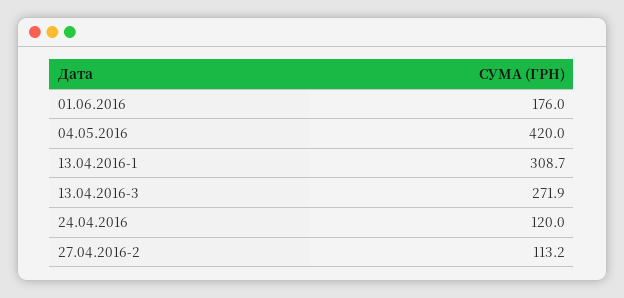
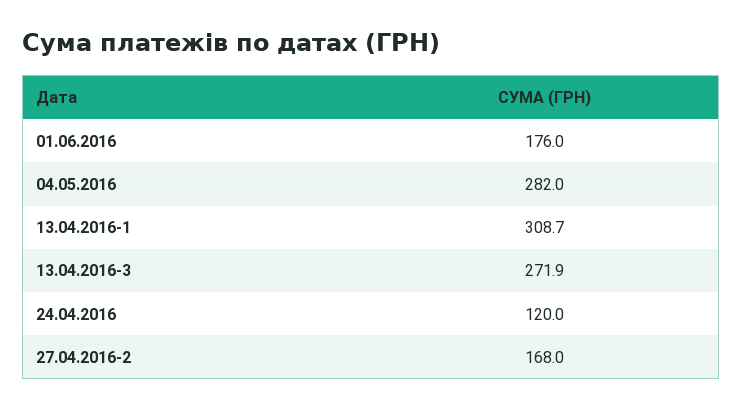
04.05.2016: 420 -> 282
27.04.2016-2: 113.2 -> 168

